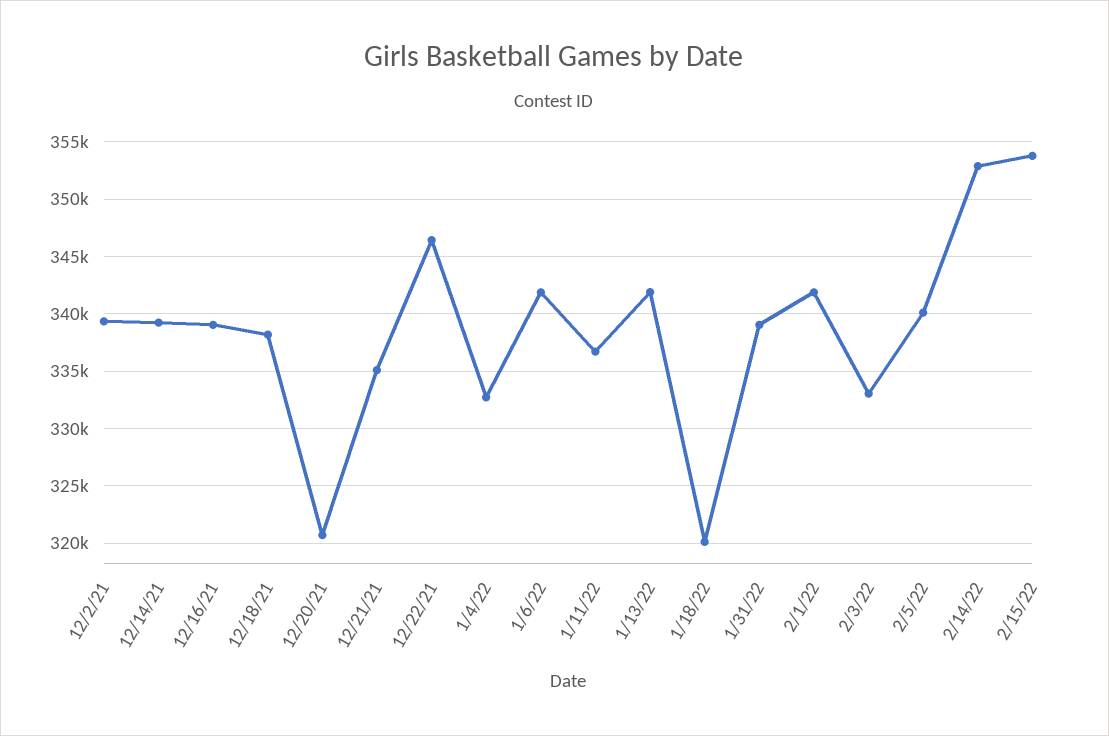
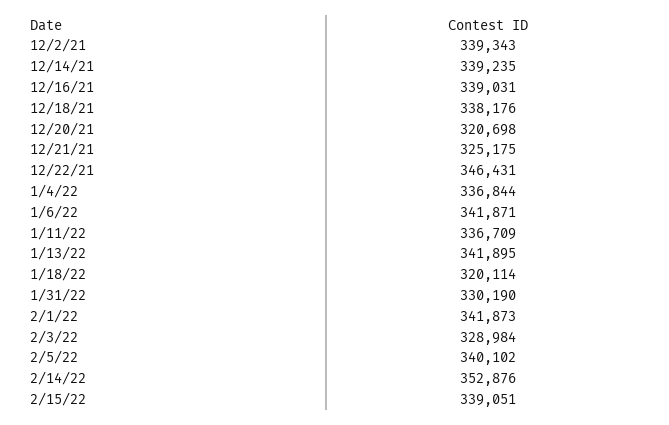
12/21/21: 335000 -> 325175
1/4/22: 333000 -> 336844
1/31/22: 339000 -> 330190
2/3/22: 333000 -> 328984
2/15/22: 354000 -> 339051

